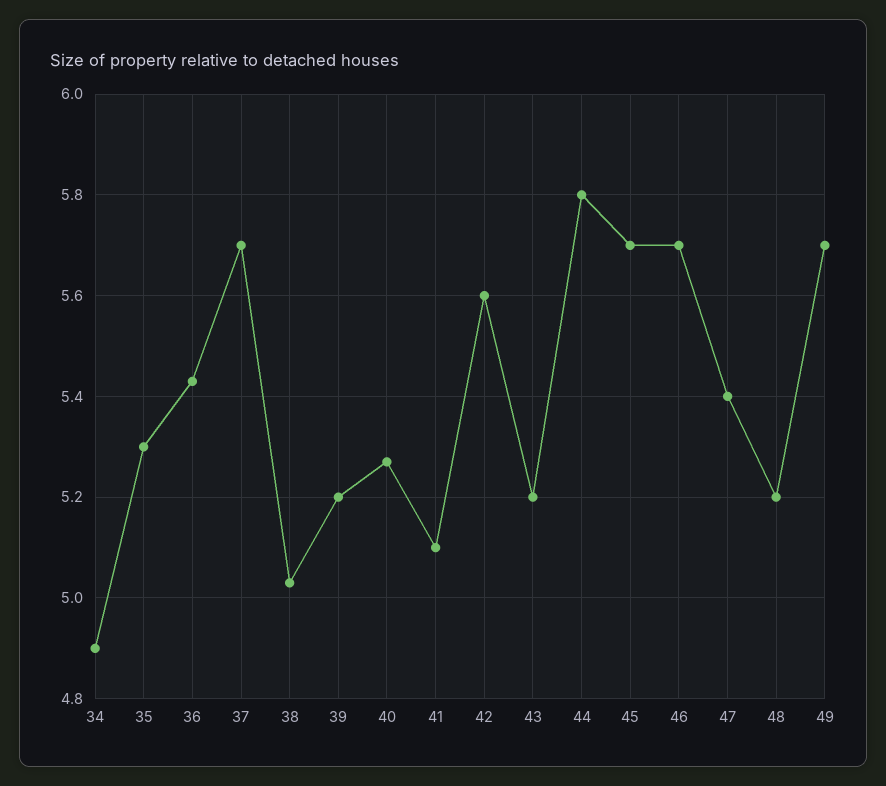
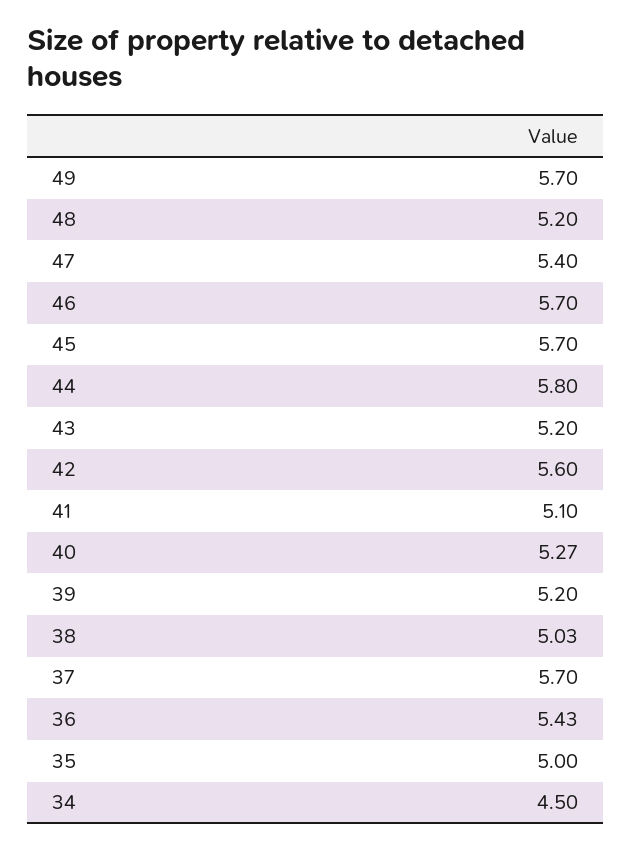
34: 4.9 -> 4.5
35: 5.3 -> 5

